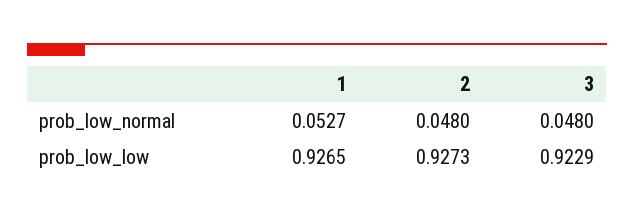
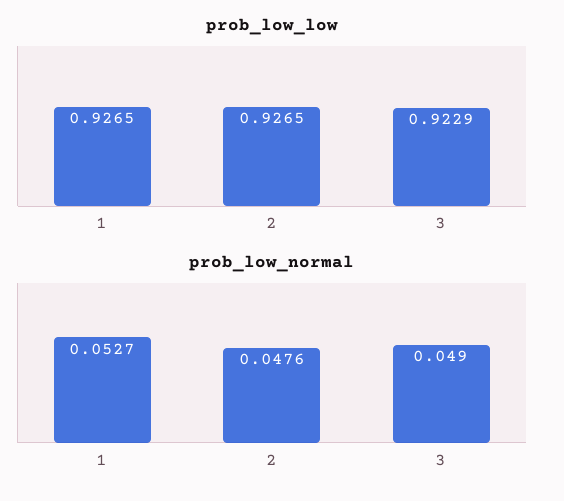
prob_low_normal, 2: 0.048 -> 0.0476
prob_low_normal, 3: 0.048 -> 0.049
prob_low_low, 2: 0.9273 -> 0.9265

